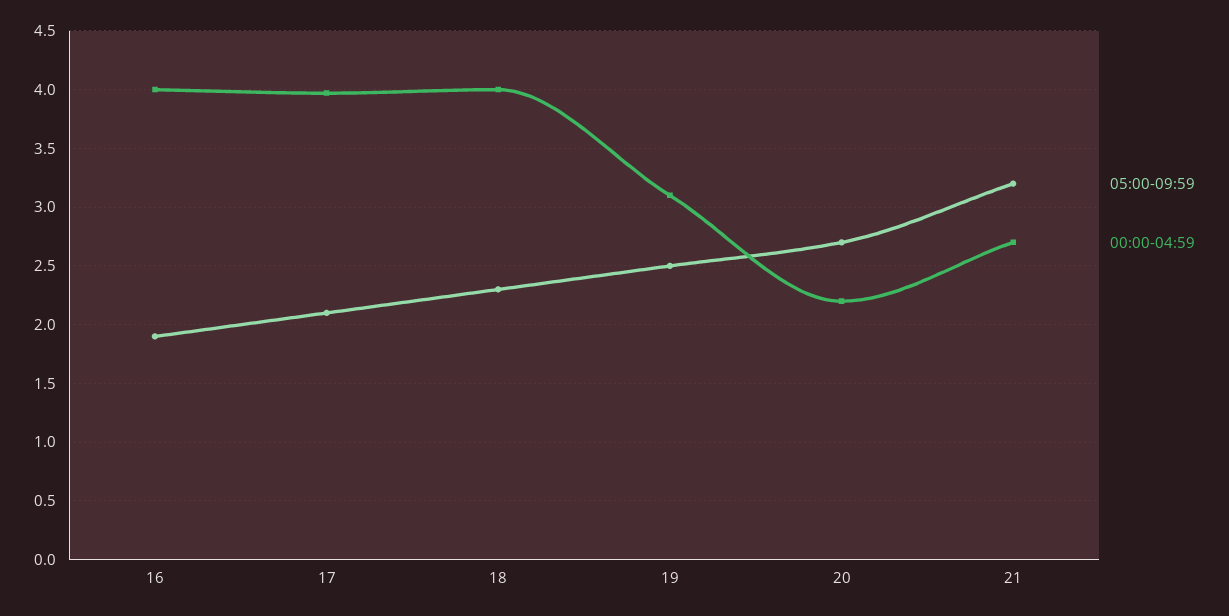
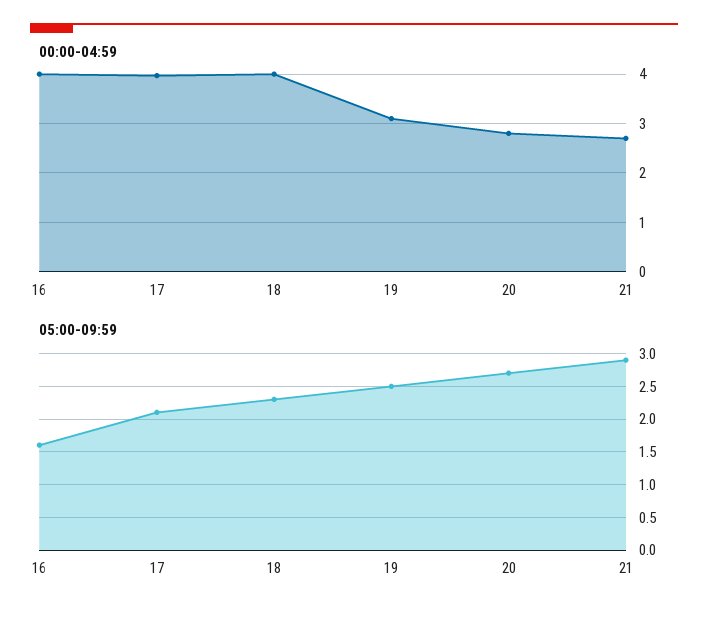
05:00-09:59, 16: 1.9 -> 1.6
00:00-04:59, 20: 2.2 -> 2.8
05:00-09:59, 21: 3.2 -> 2.9

